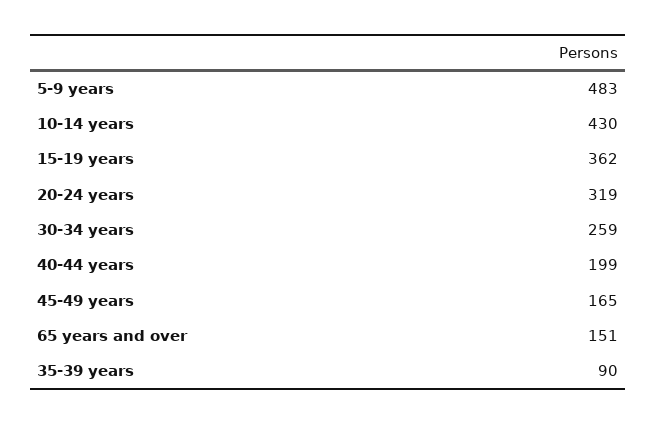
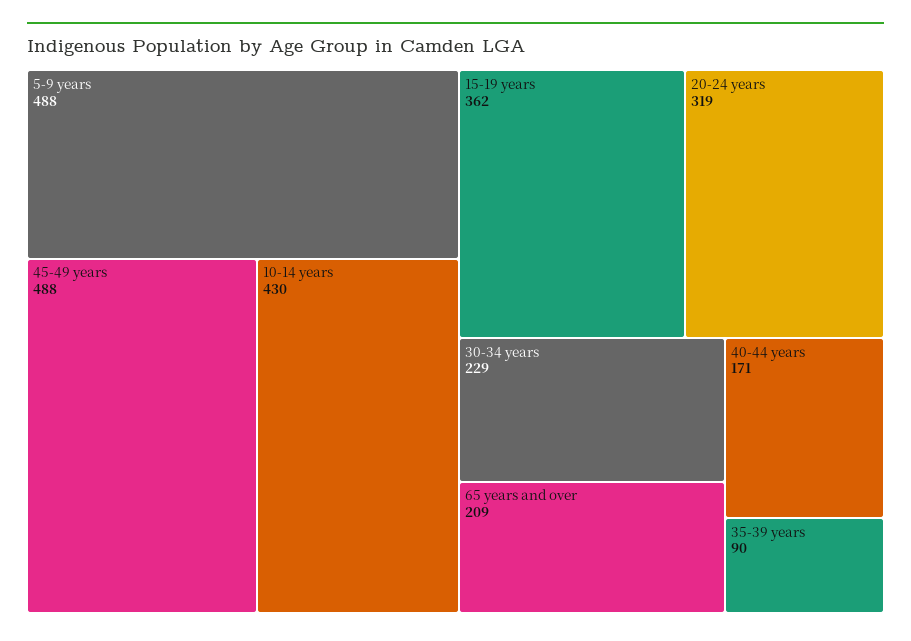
5-9 years: 483 -> 488
30-34 years: 259 -> 229
40-44 years: 199 -> 171
45-49 years: 165 -> 488
65 years and over: 151 -> 209

